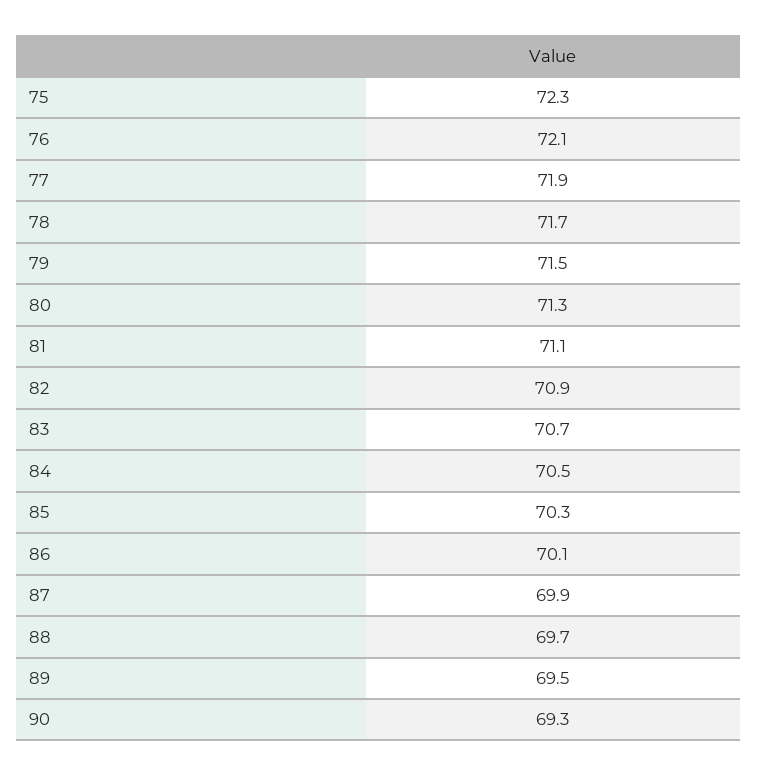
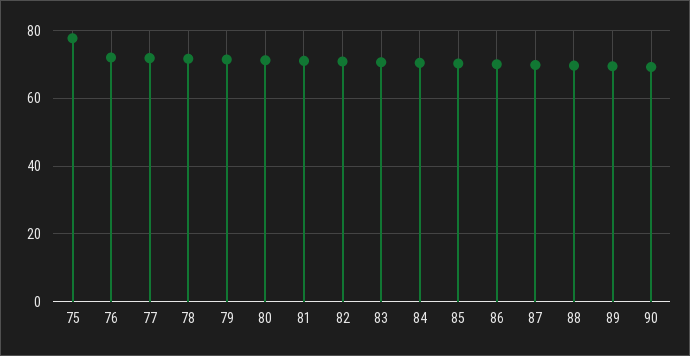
75: 72.3 -> 78

